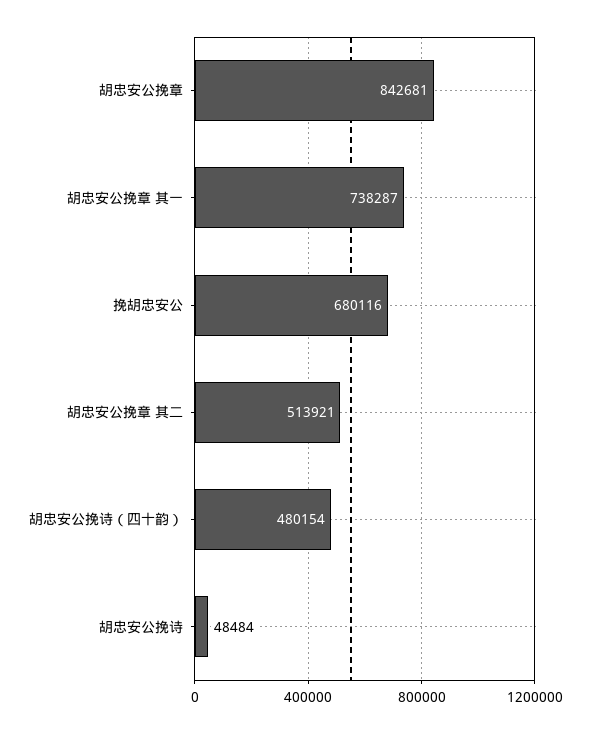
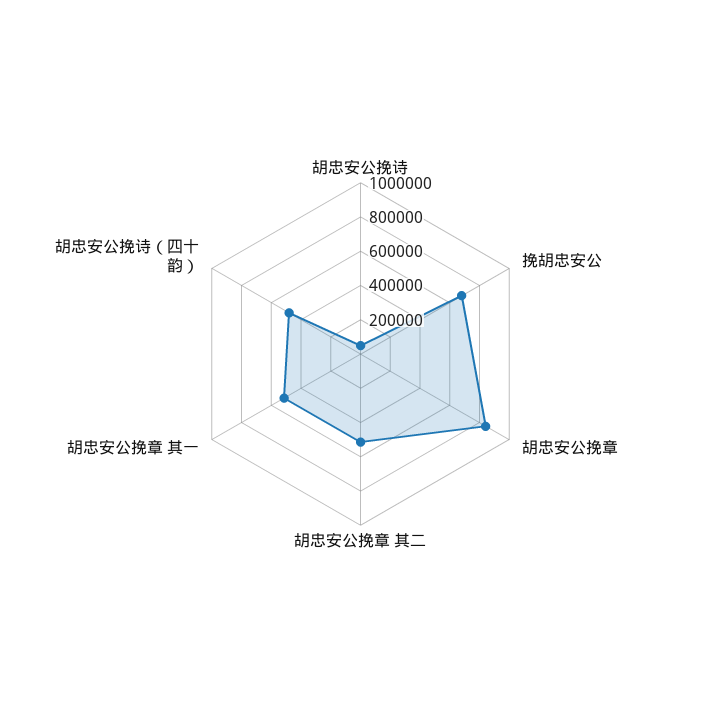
胡忠安公挽章 其一: 738287 -> 500000

